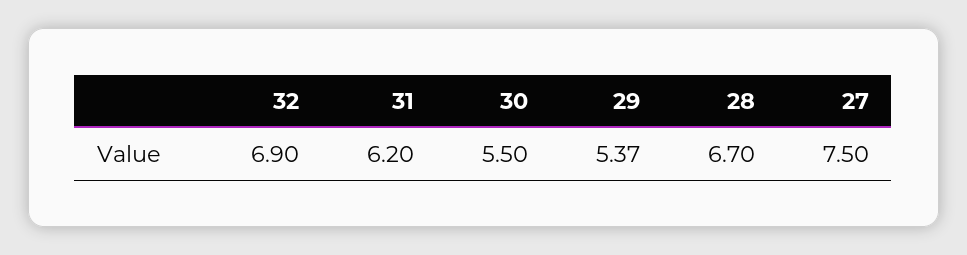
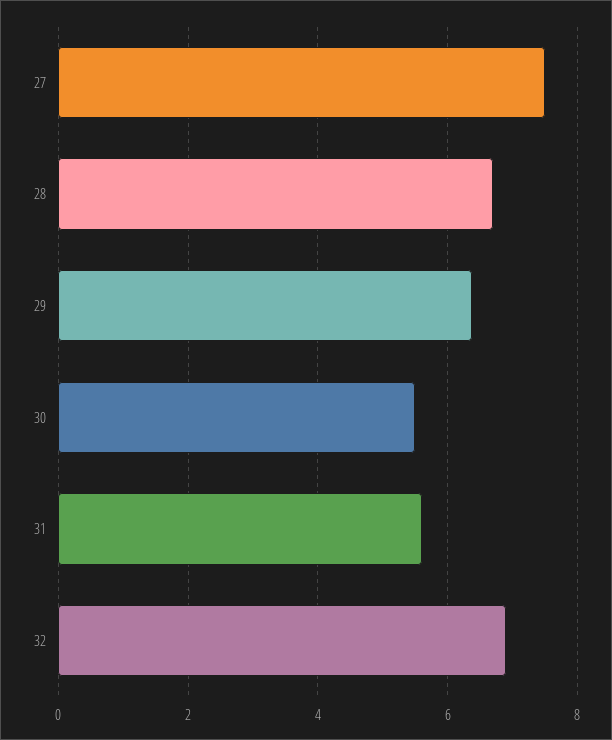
31: 6.2 -> 5.6
29: 5.37 -> 6.4

